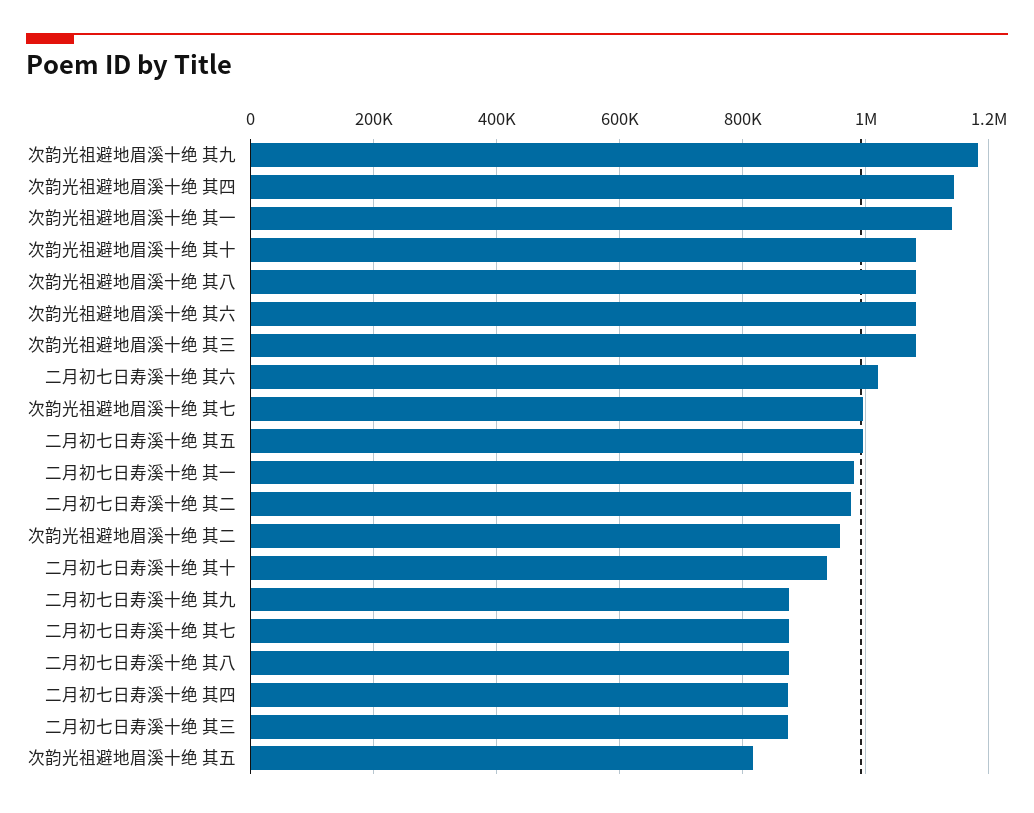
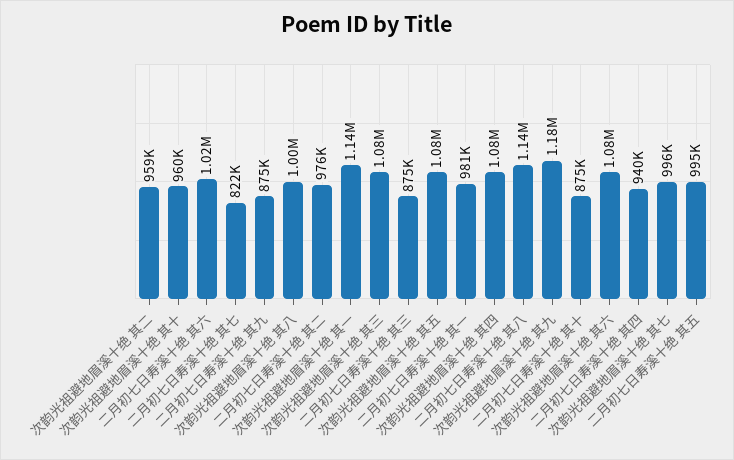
次韵光祖避地眉溪十绝 其四: 1140000 -> 1080000
次韵光祖避地眉溪十绝 其十: 1080000 -> 960000
次韵光祖避地眉溪十绝 其八: 1080000 -> 1000000
二月初七日寿溪十绝 其十: 940000 -> 875000
二月初七日寿溪十绝 其七: 880000 -> 822000
二月初七日寿溪十绝 其八: 880000 -> 1140000
二月初七日寿溪十绝 其四: 880000 -> 940000
次韵光祖避地眉溪十绝 其五: 820000 -> 1080000

